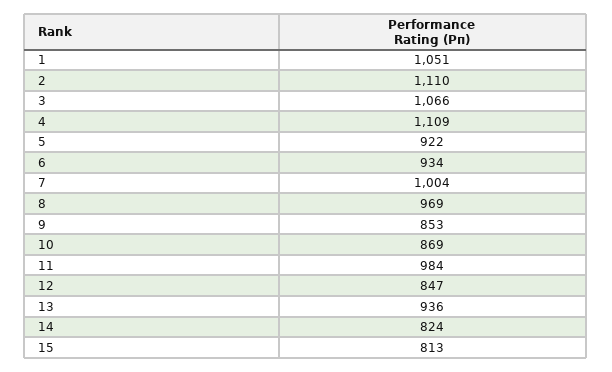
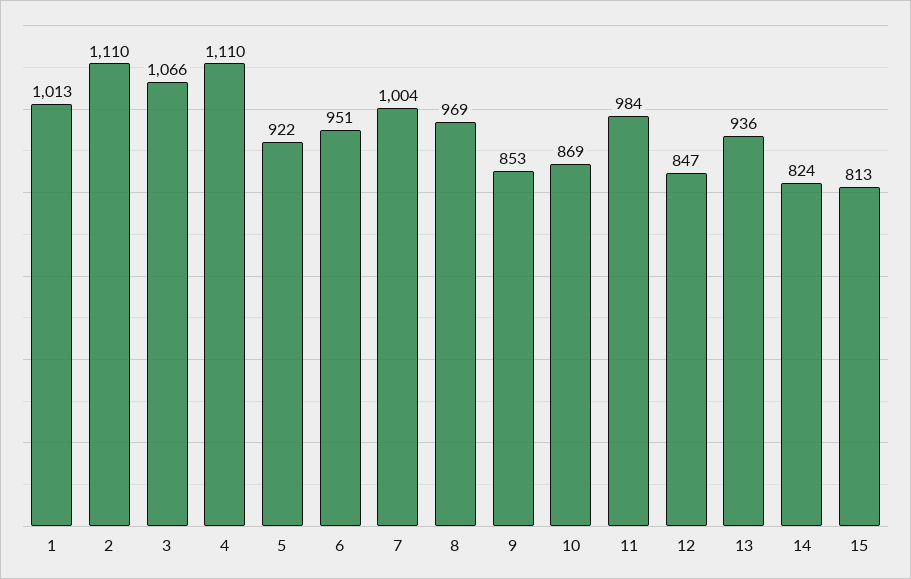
1: 1051 -> 1013
4: 1109 -> 1110
6: 934 -> 951

